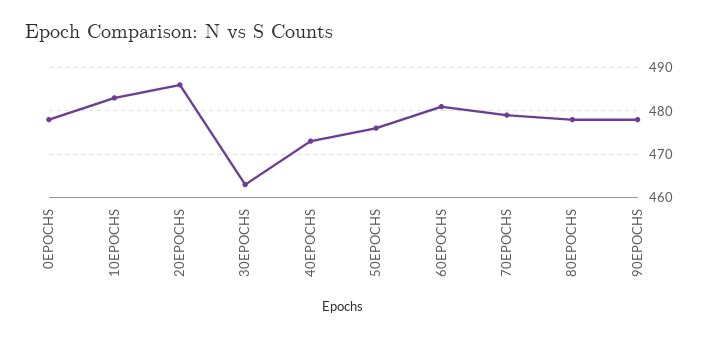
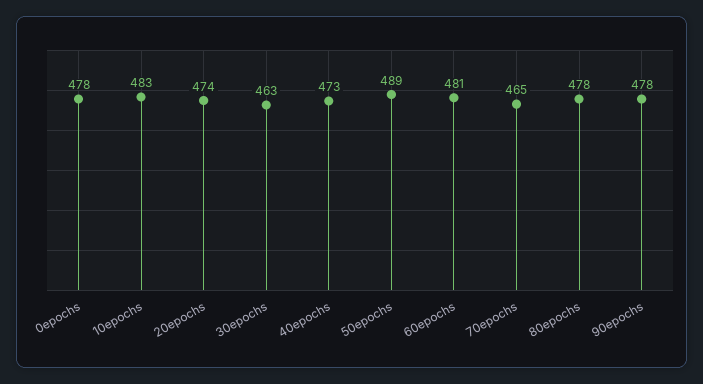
20EPOCHS: 485 -> 474
50EPOCHS: 475 -> 489
70EPOCHS: 480 -> 465

